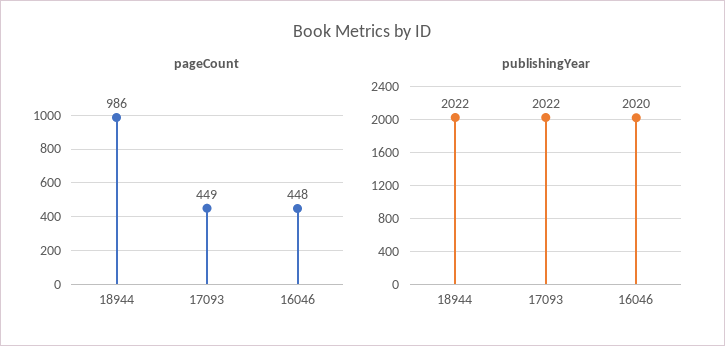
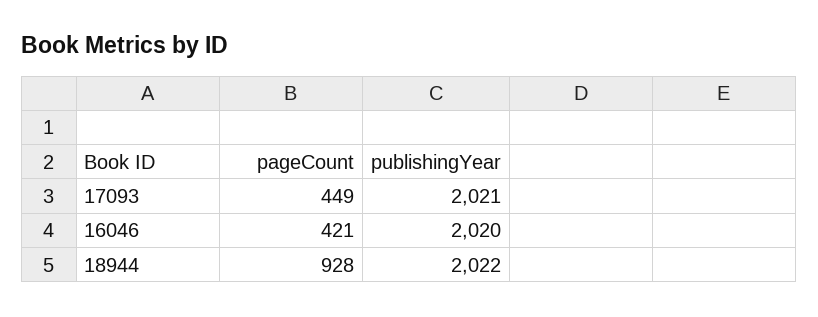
pageCount, 18944: 986 -> 928
pageCount, 16046: 448 -> 421
publishingYear, 17093: 2022 -> 2021

